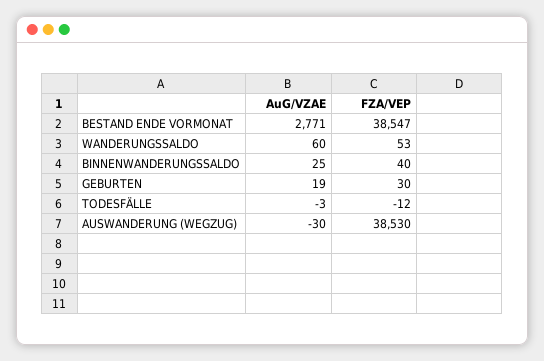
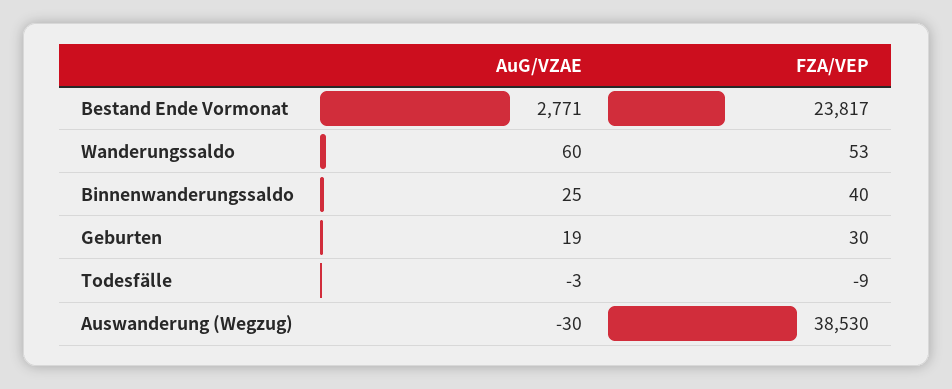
FZA/VEP, BESTAND ENDE VORMONAT: 38547 -> 23817
FZA/VEP, TODESFÄLLE: -12 -> -9

